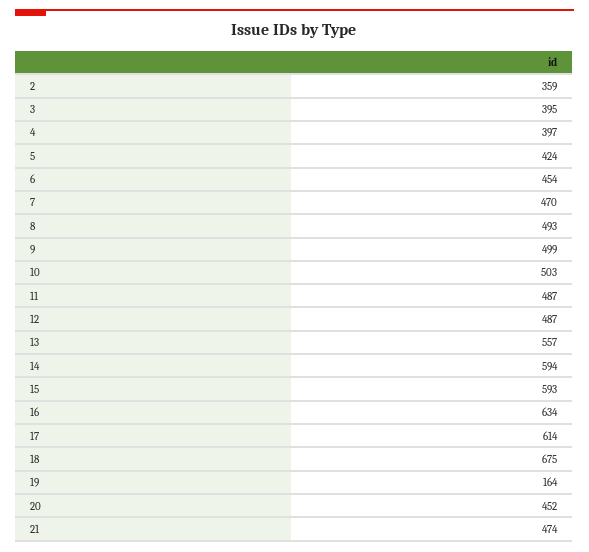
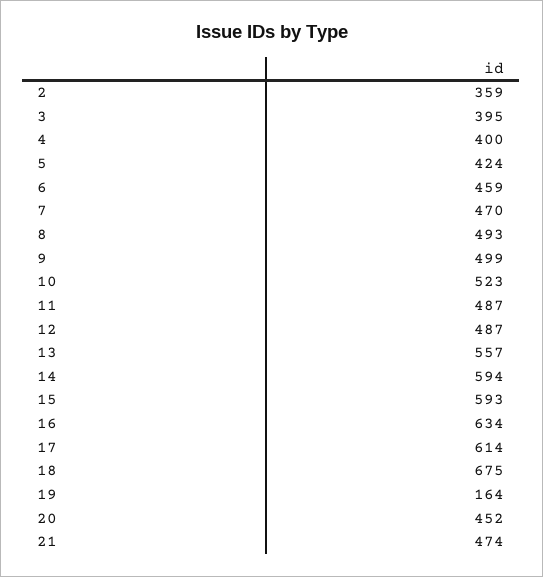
4: 397 -> 400
6: 454 -> 459
10: 503 -> 523

